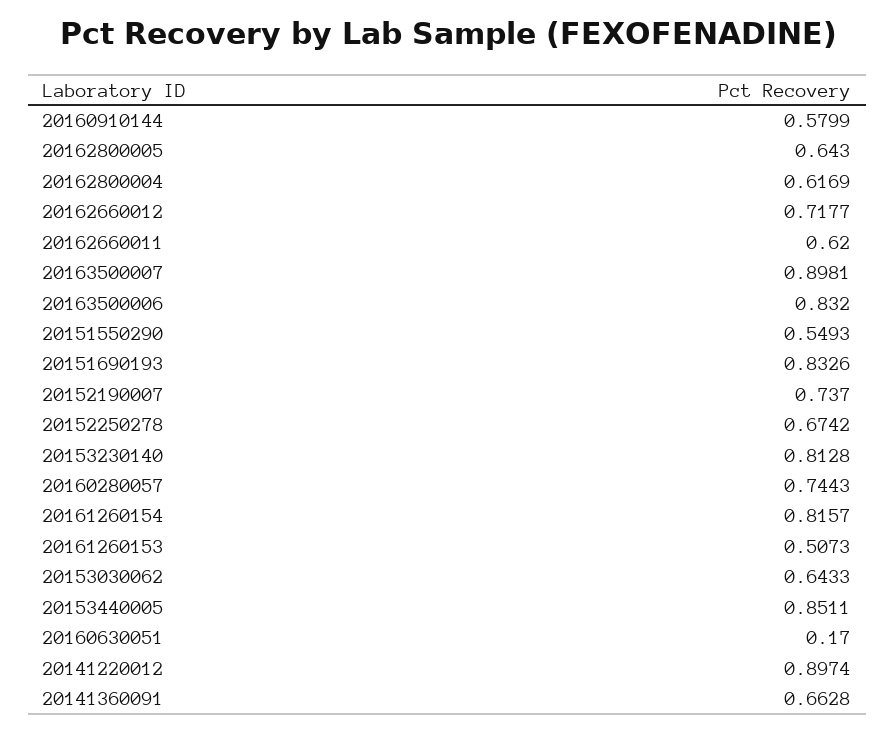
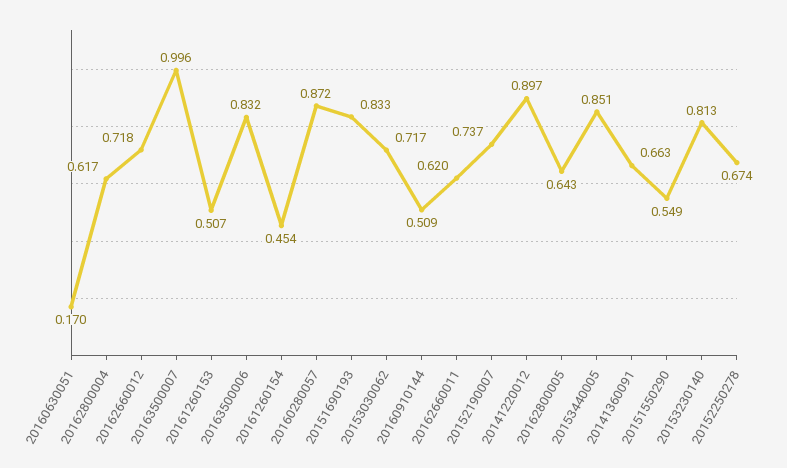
20160910144: 0.5799 -> 0.509
20163500007: 0.8981 -> 0.996
20160280057: 0.7443 -> 0.872
20161260154: 0.8157 -> 0.454
20153030062: 0.6433 -> 0.717

